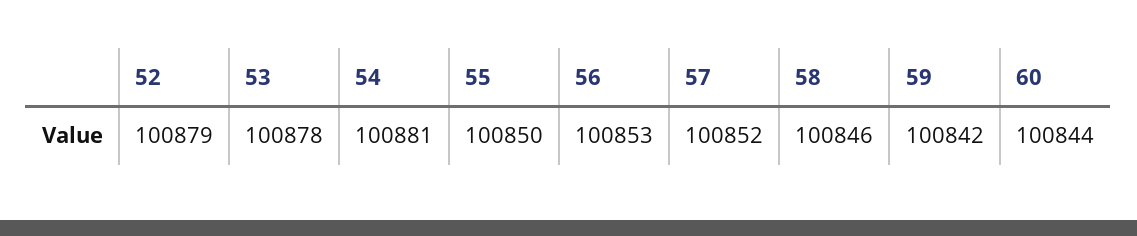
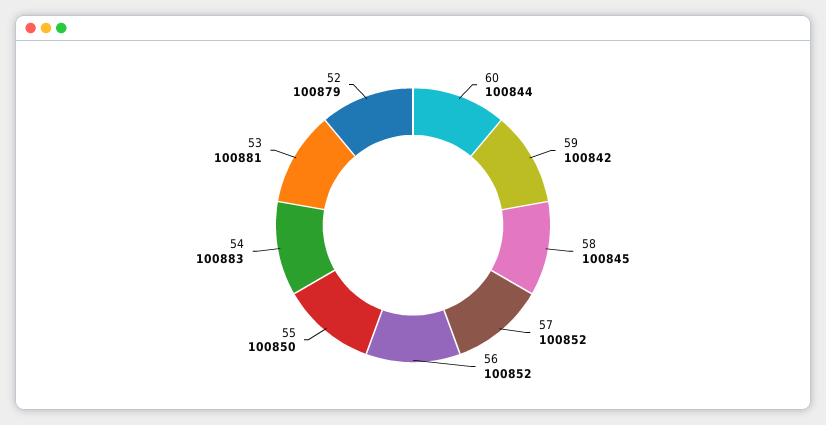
53: 100878 -> 100881
54: 100881 -> 100883
56: 100853 -> 100852
58: 100846 -> 100845

